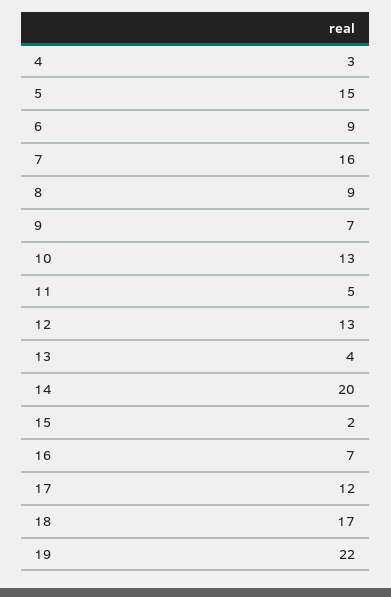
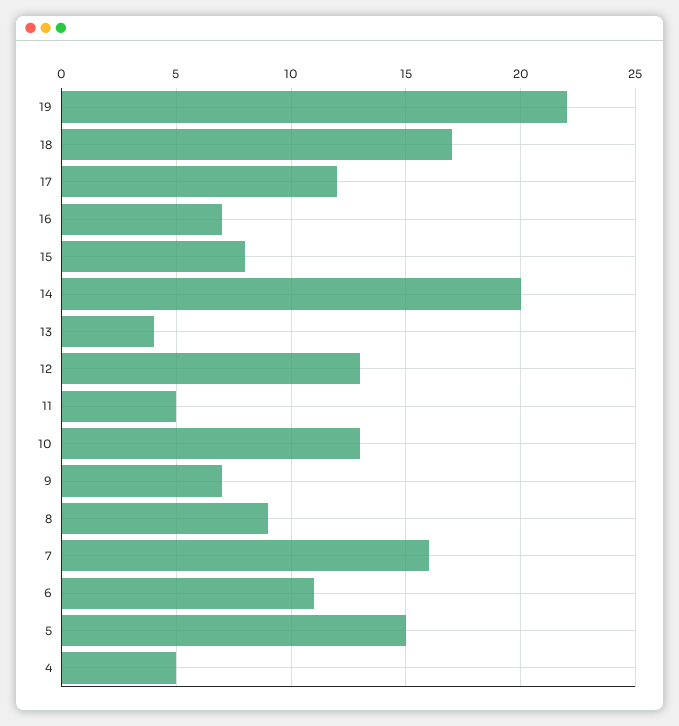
4: 3 -> 5
6: 9 -> 11
15: 2 -> 8

